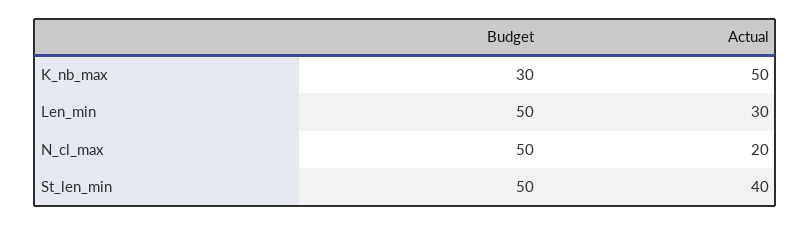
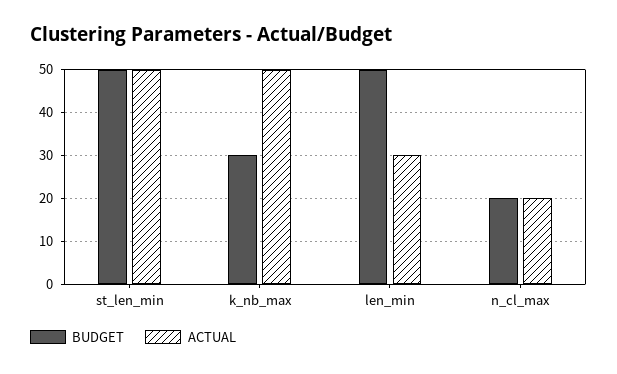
Budget, N_cl_max: 50 -> 20
Actual, St_len_min: 40 -> 50

